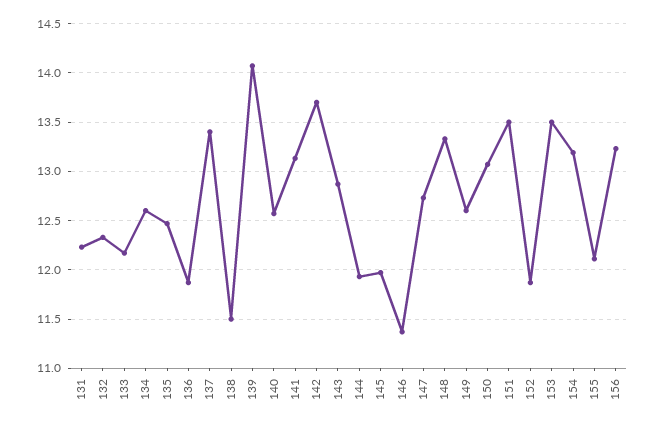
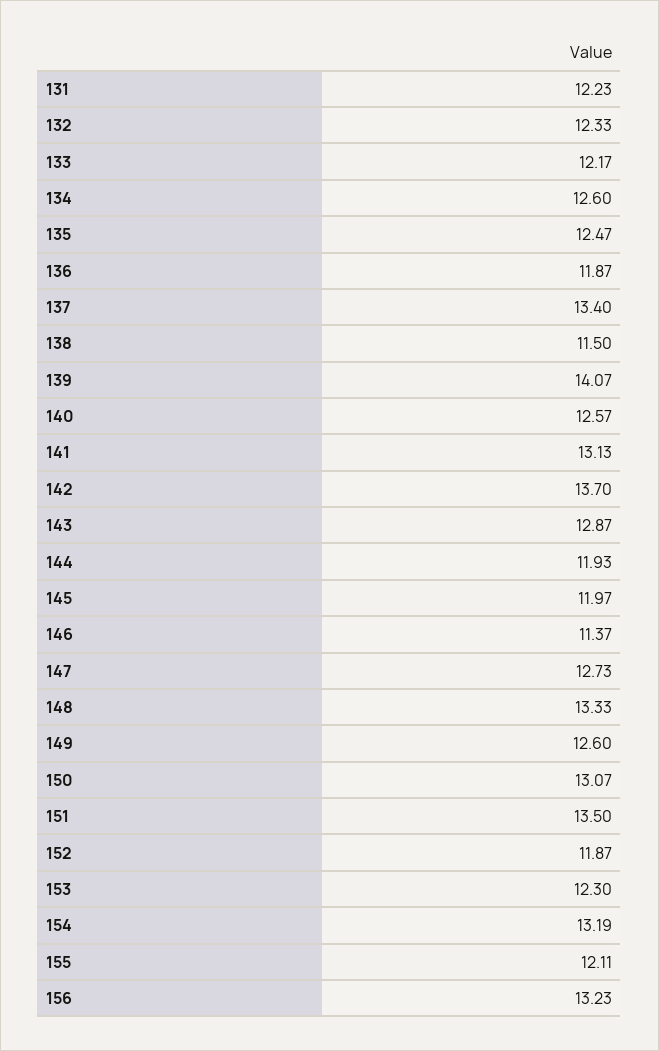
153: 13.5 -> 12.3

